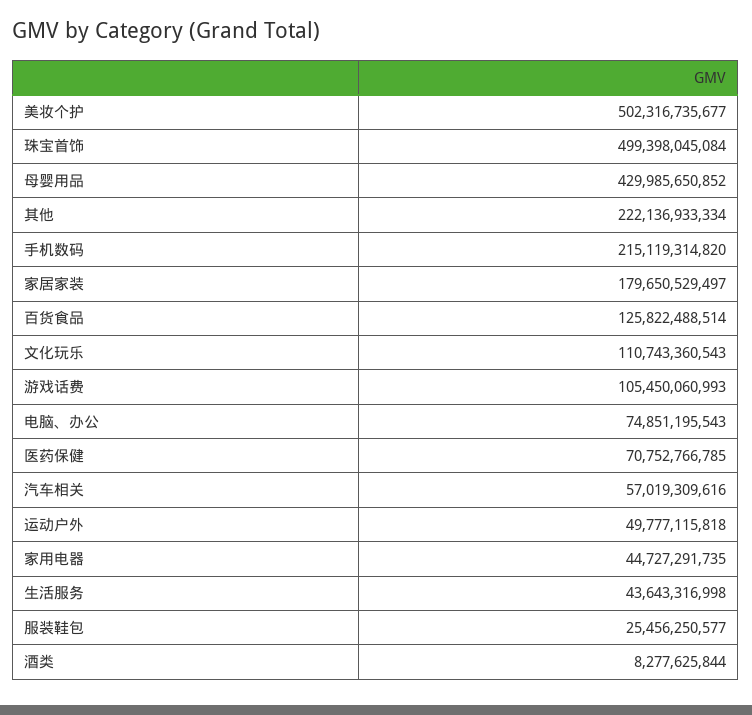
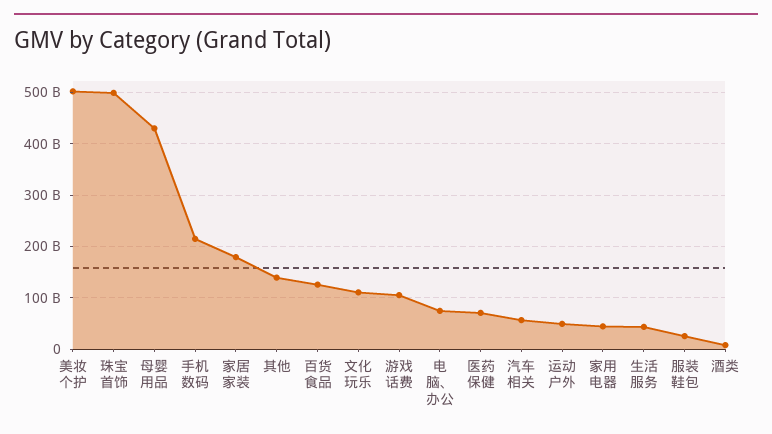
其他: 222136933334 -> 140000000000

